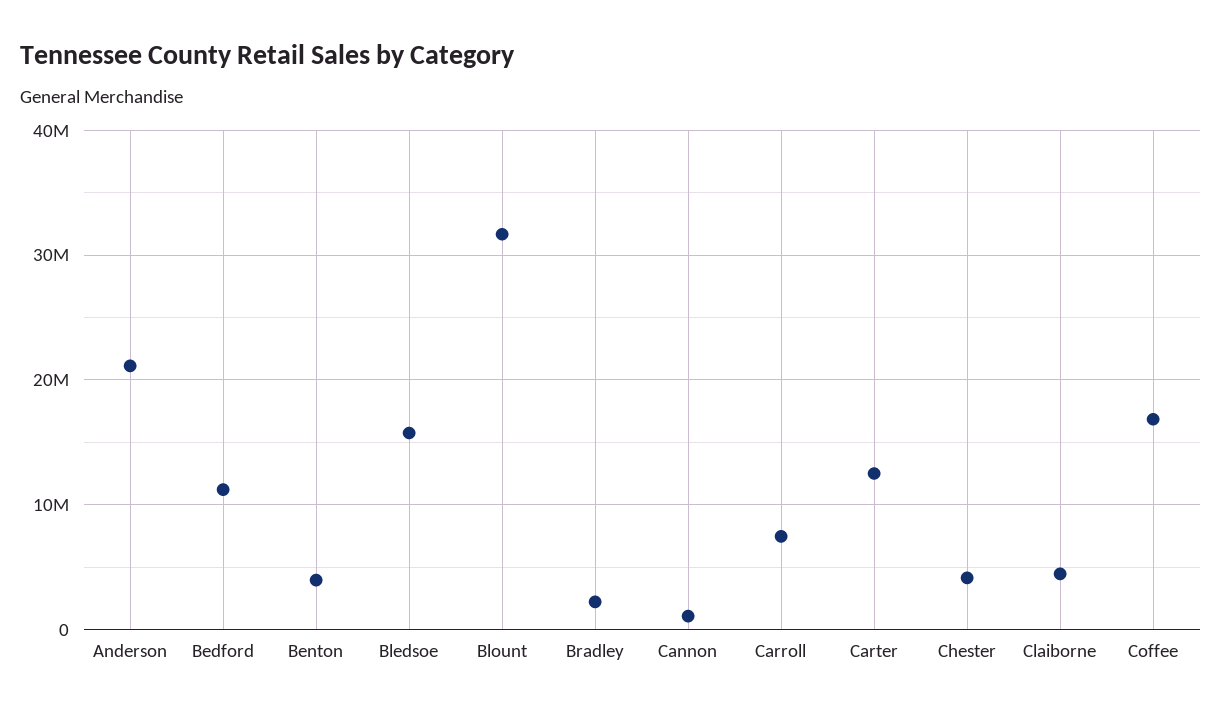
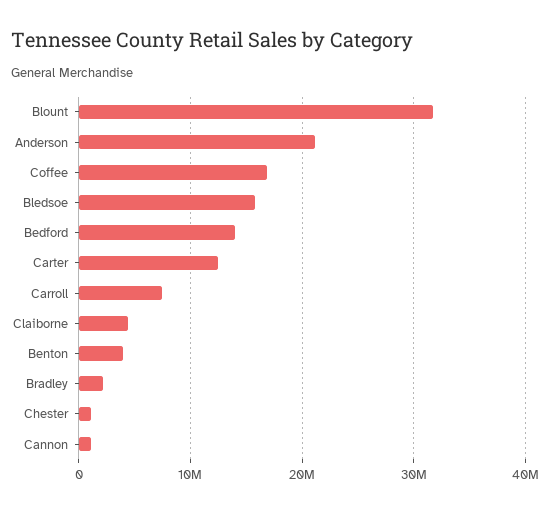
Bedford: 11000000 -> 14000000
Chester: 4000000 -> 1000000

